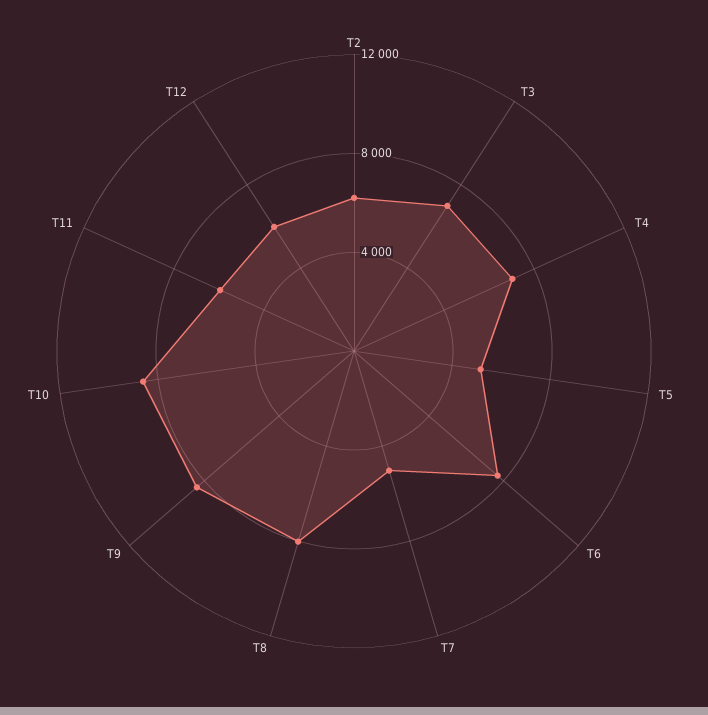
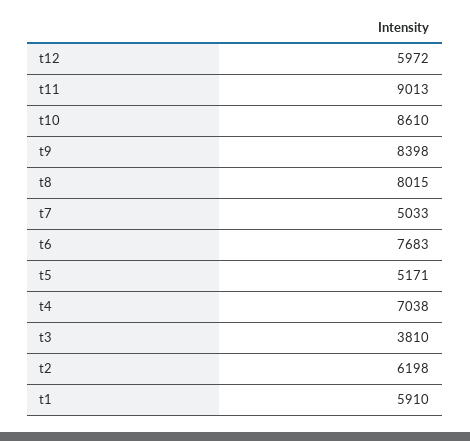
T3: 7000 -> 3810
T11: 6000 -> 9013
t1: none -> 5910

